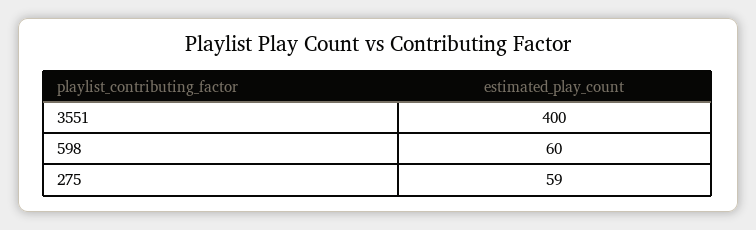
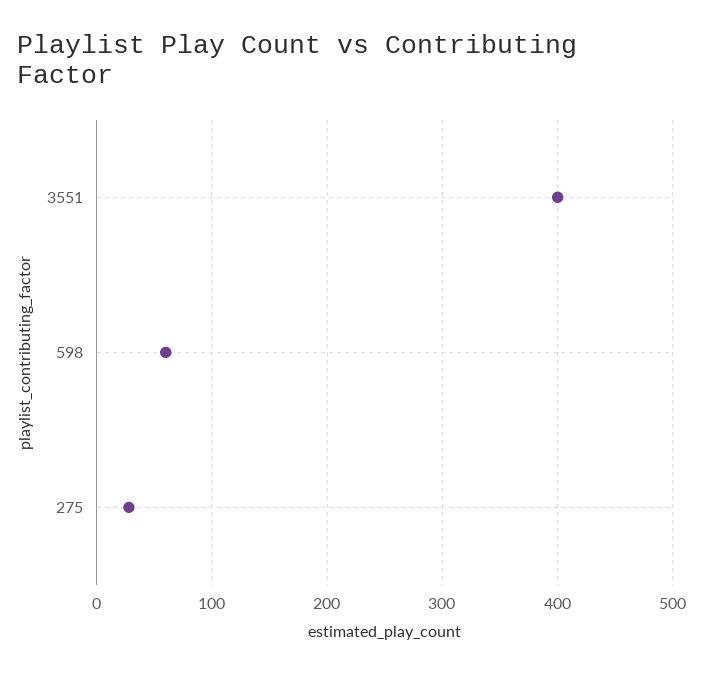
275: 59 -> 30

